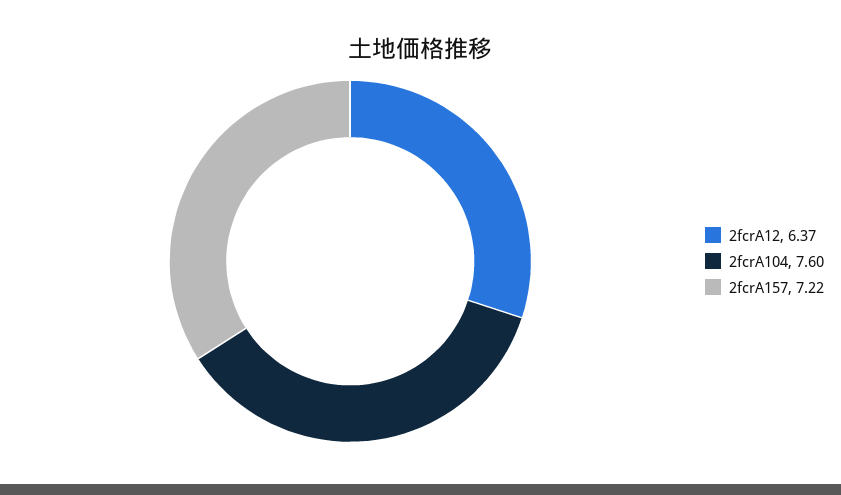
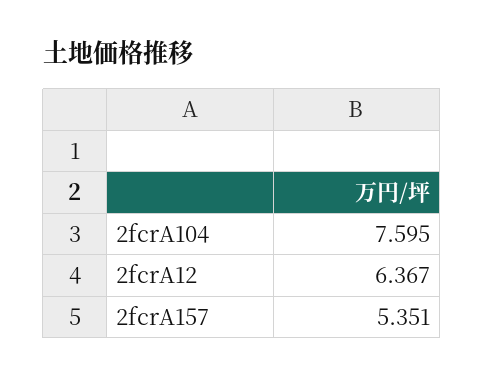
2fcrA157: 7.22 -> 5.351

